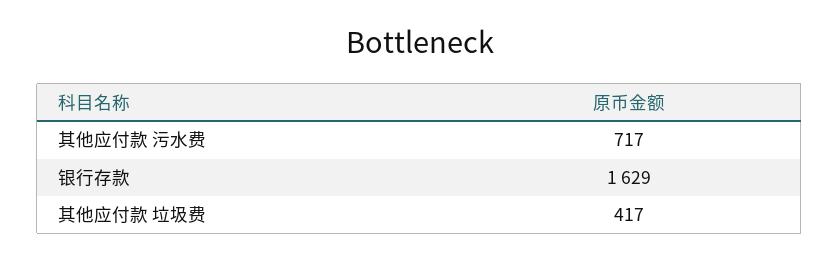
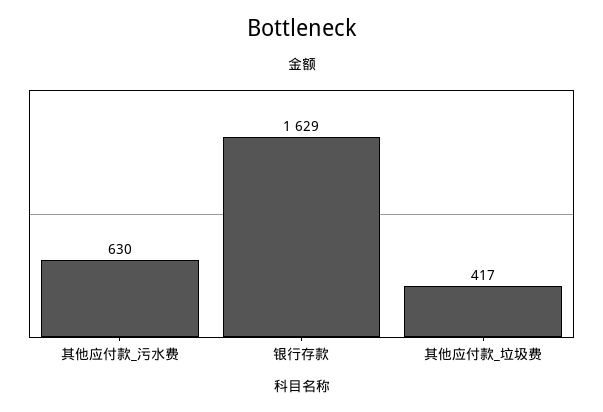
其他应付款 污水费: 717 -> 630

